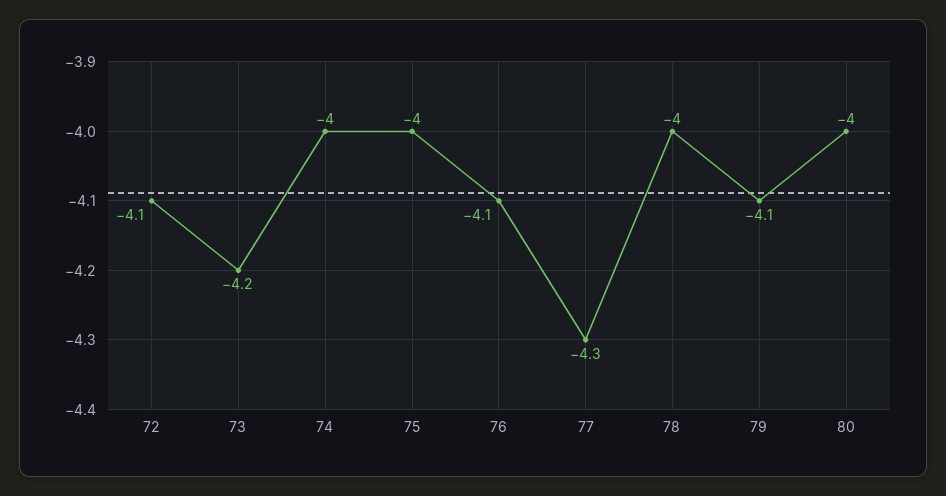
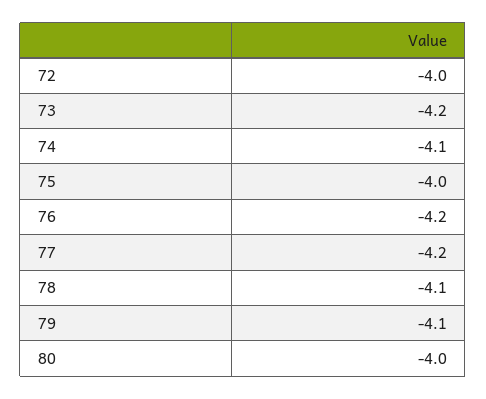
72: -4.1 -> -4
74: -4 -> -4.1
76: -4.1 -> -4.2
77: -4.3 -> -4.2
78: -4 -> -4.1

